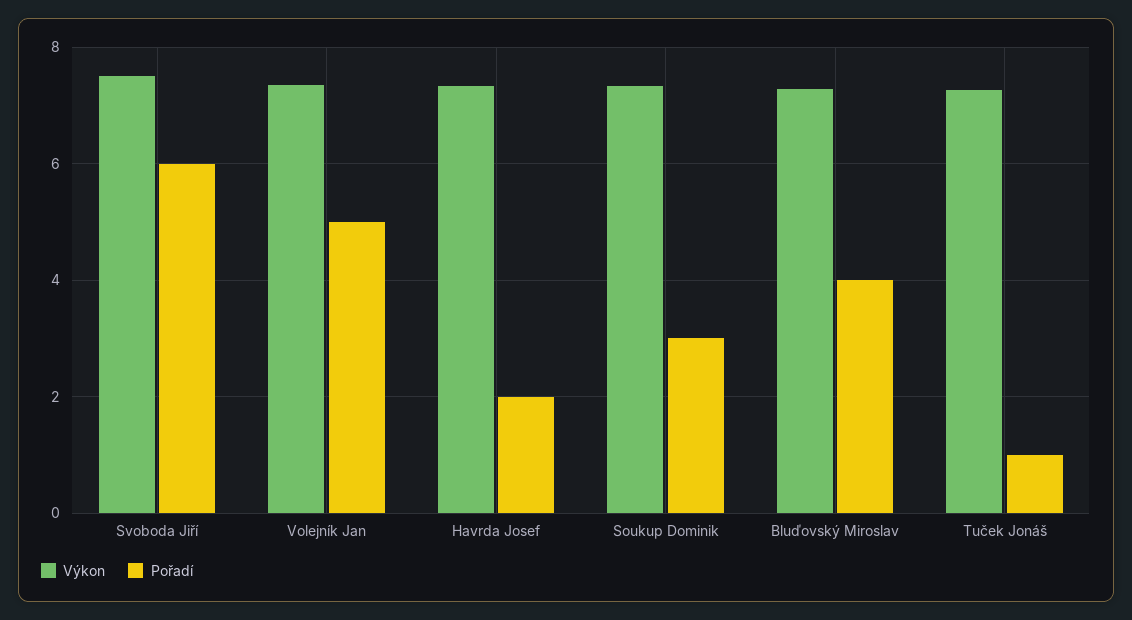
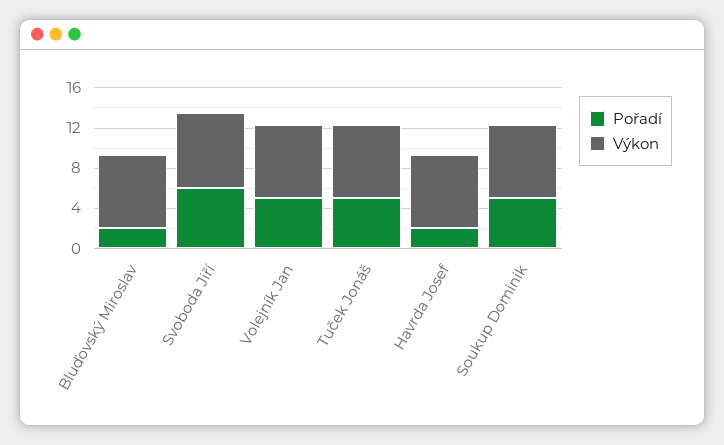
Pořadí, Soukup Dominik: 3 -> 5
Pořadí, Bluďovský Miroslav: 4 -> 2
Pořadí, Tuček Jonáš: 1 -> 5

